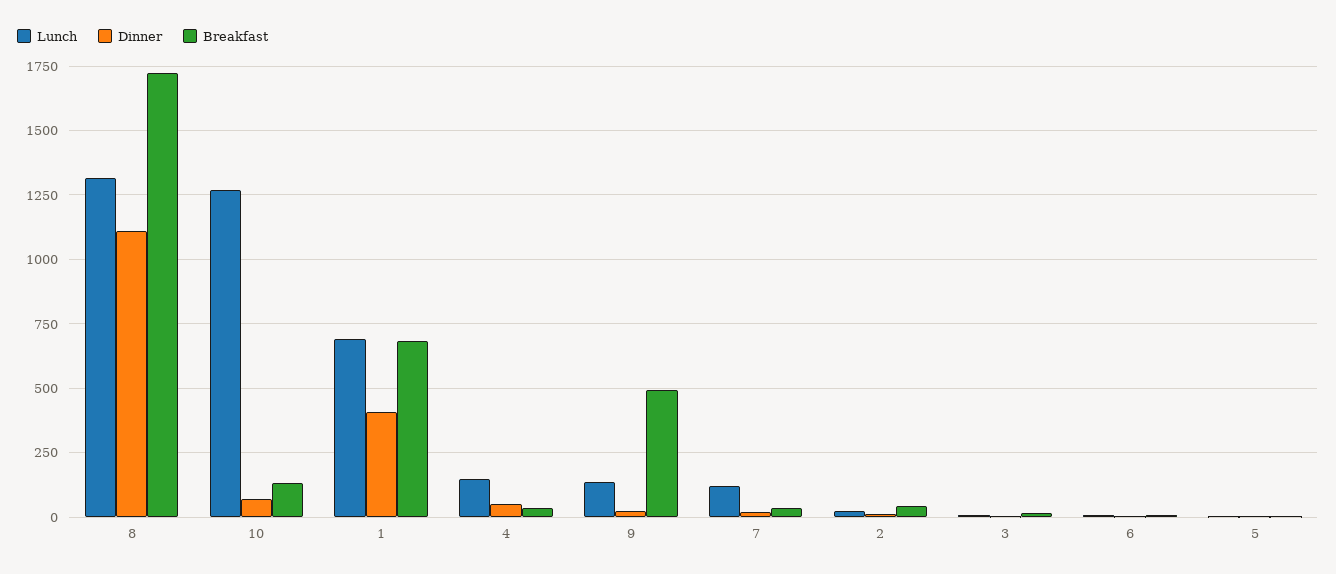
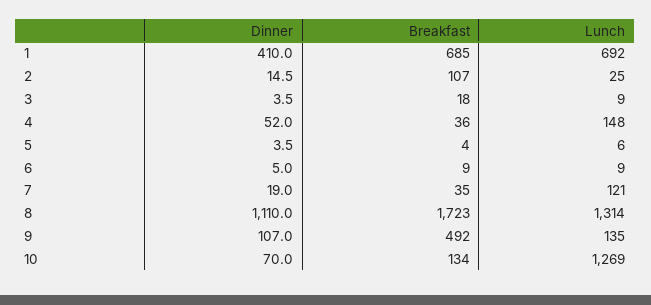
Dinner, 9: 25 -> 107
Breakfast, 2: 50 -> 107

